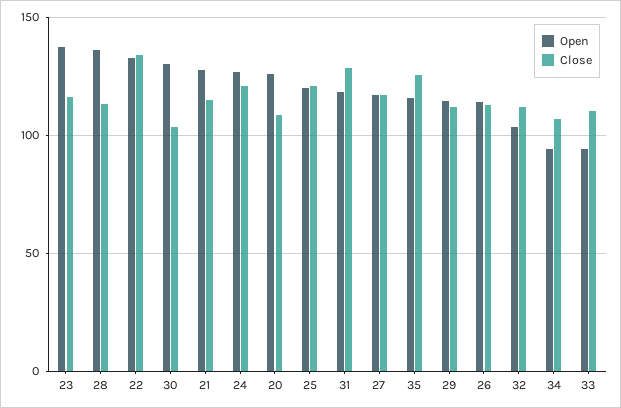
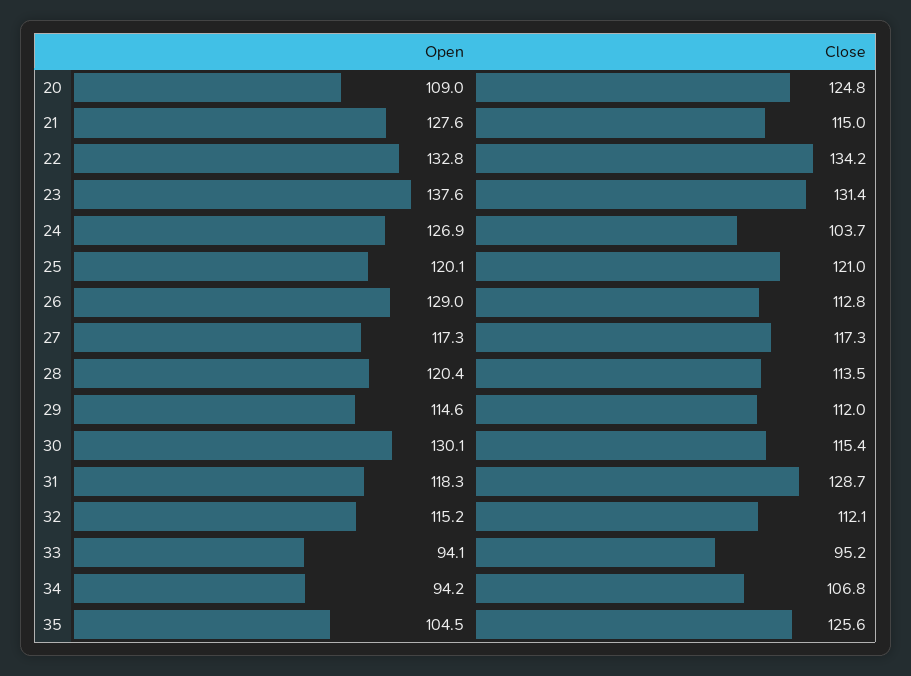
Close, 23: 115 -> 131.4
Open, 28: 135 -> 120.4
Close, 30: 105 -> 115.4
Close, 24: 120 -> 103.7
Open, 20: 125 -> 109
Close, 20: 110 -> 124.8
Open, 35: 115 -> 104.5
Open, 26: 115 -> 129
Open, 32: 105 -> 115.2
Close, 33: 110 -> 95.2

